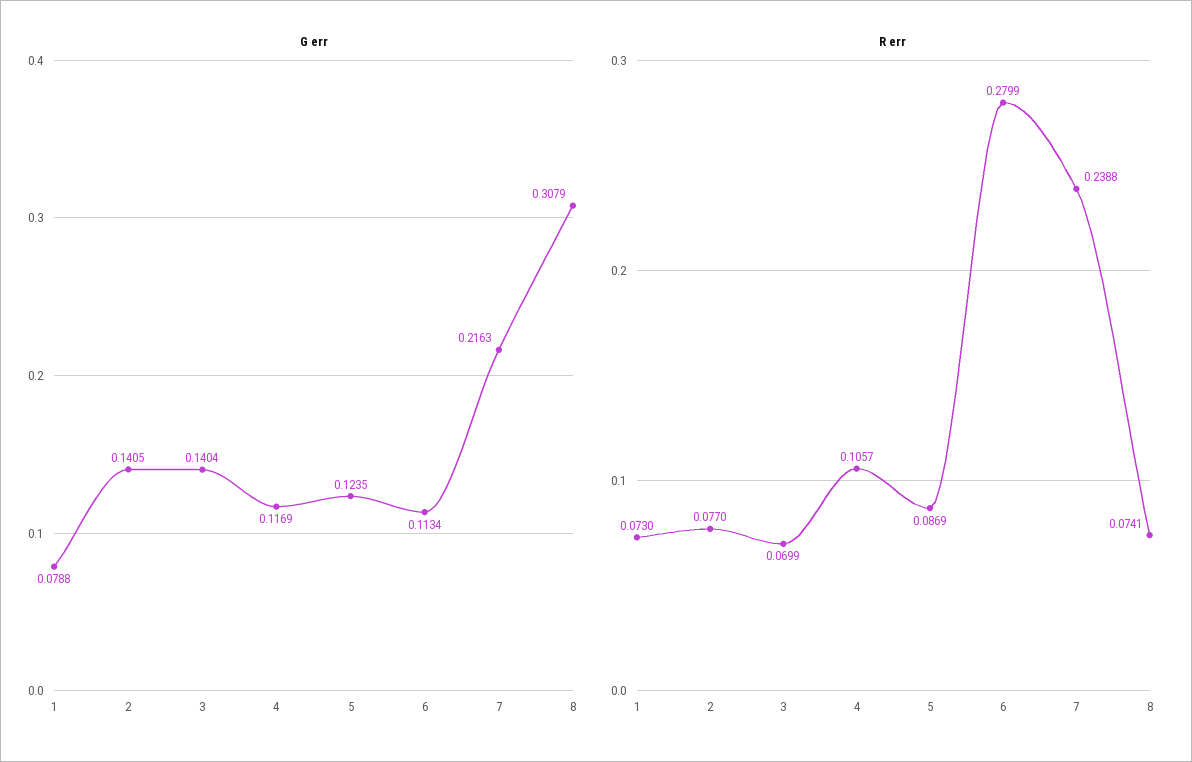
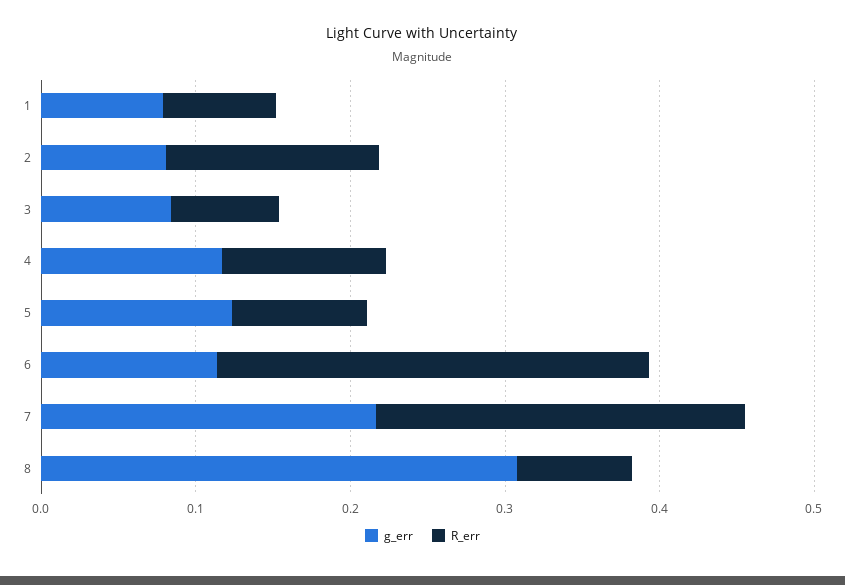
G err, 2: 0.1405 -> 0.08
G err, 3: 0.1404 -> 0.08
R err, 2: 0.077 -> 0.14

